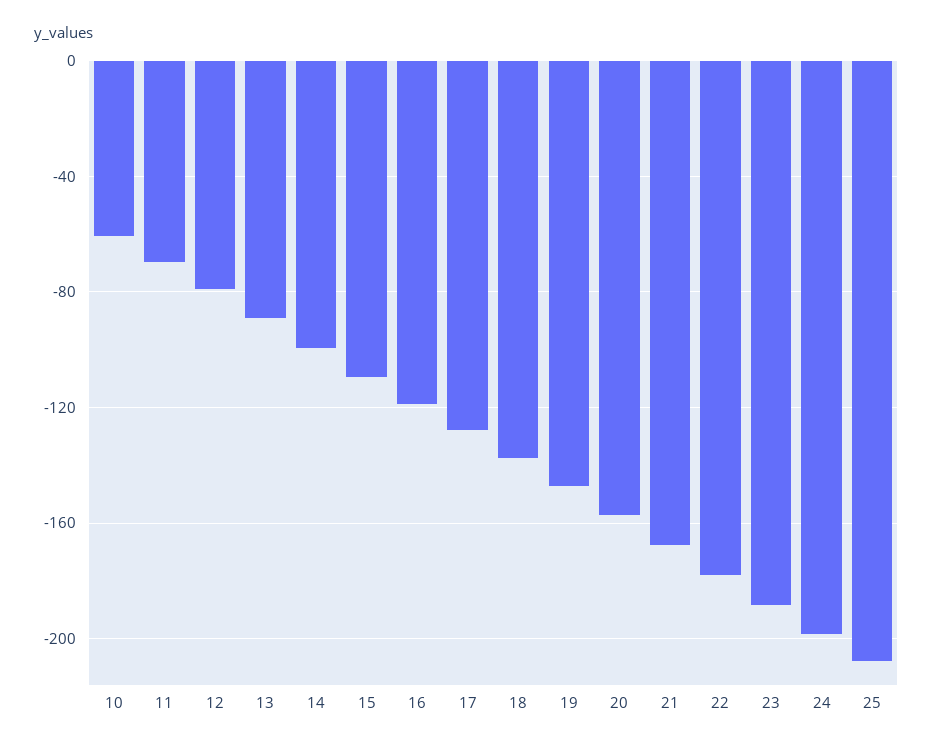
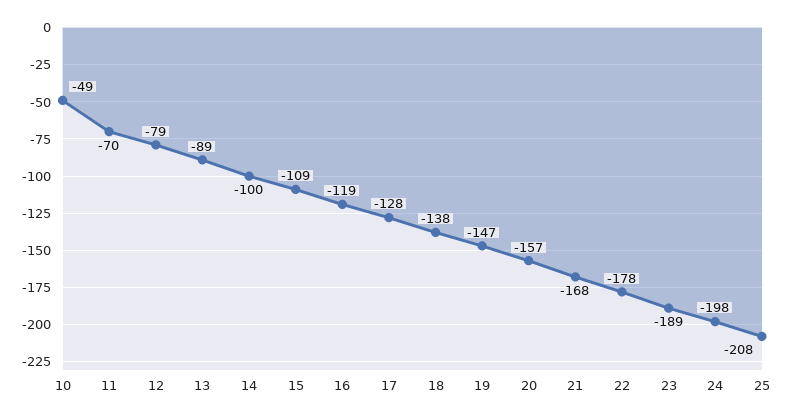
10: -60 -> -49

